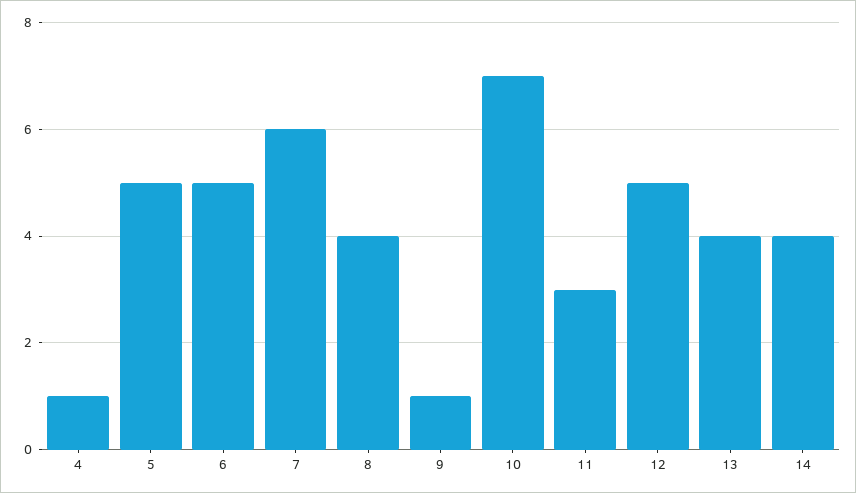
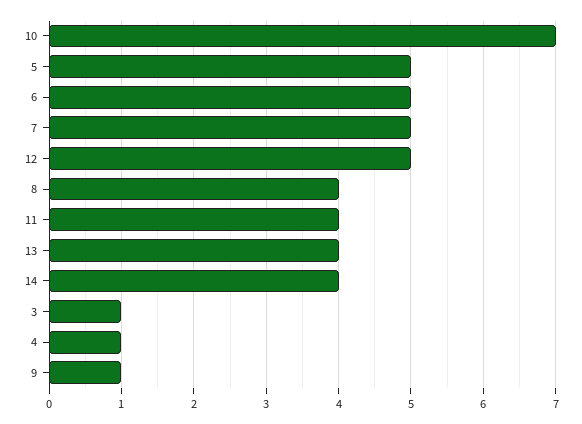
7: 6 -> 5
11: 3 -> 4
3: none -> 1

